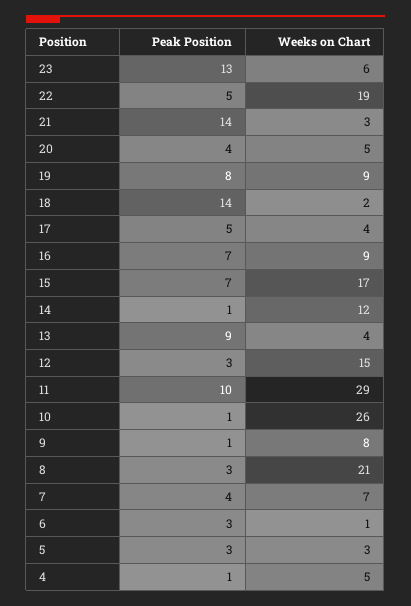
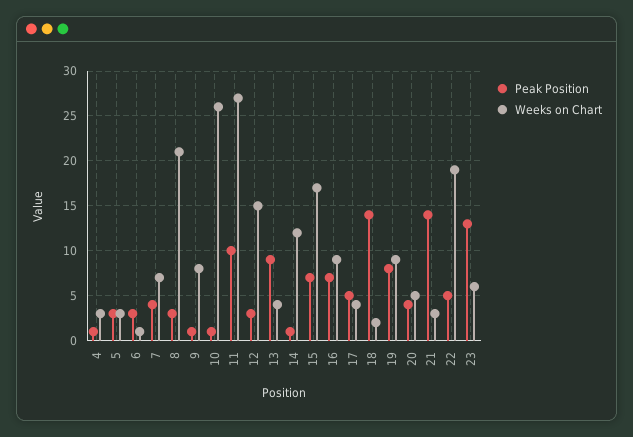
Weeks on Chart, 11: 29 -> 27
Weeks on Chart, 4: 5 -> 3

